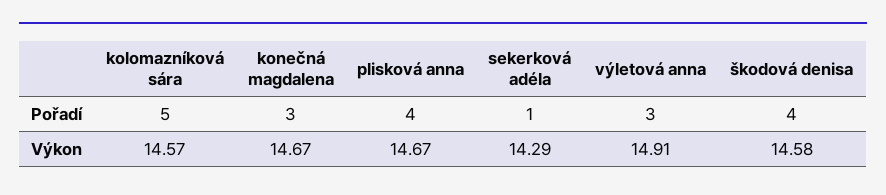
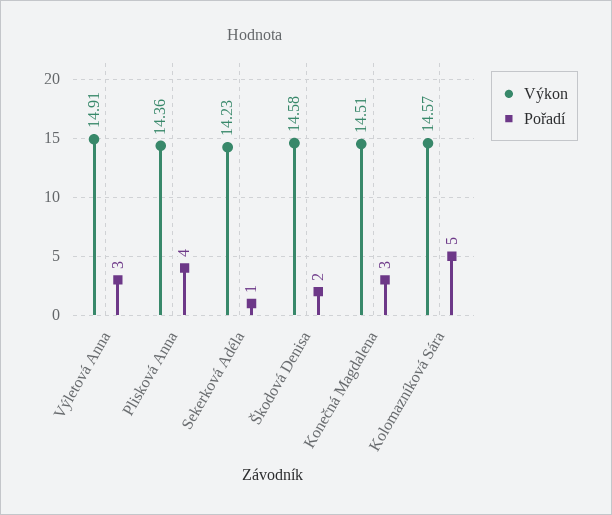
Pořadí, škodová denisa: 4 -> 2
Výkon, konečná magdalena: 14.67 -> 14.51
Výkon, plisková anna: 14.67 -> 14.36
Výkon, sekerková adéla: 14.29 -> 14.23

